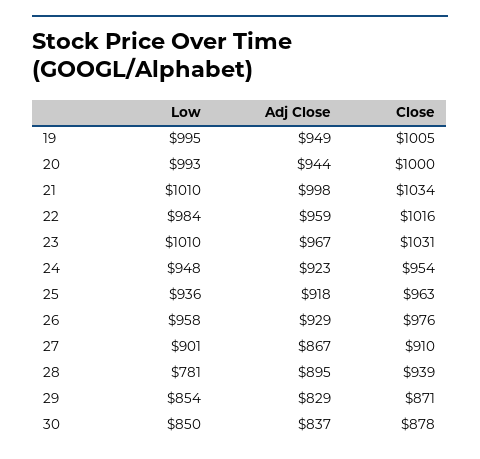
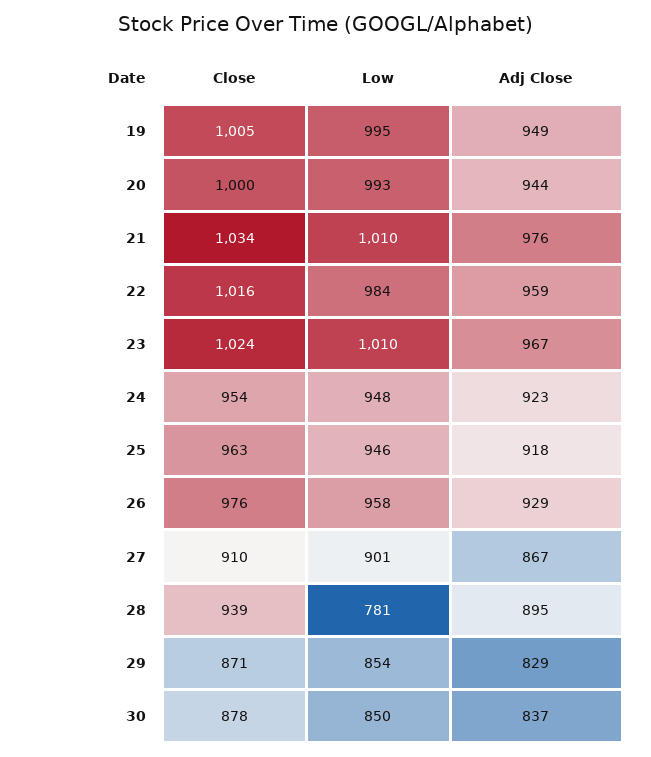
Adj Close, 21: 998 -> 976
Close, 23: 1031 -> 1024
Low, 25: 936 -> 946

